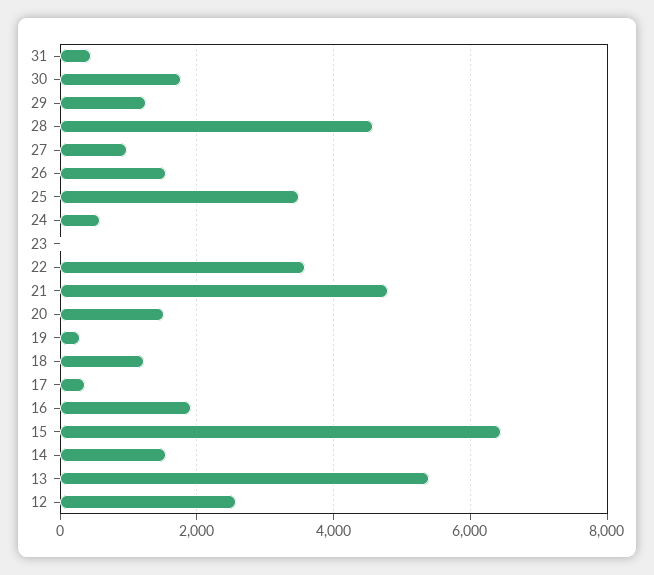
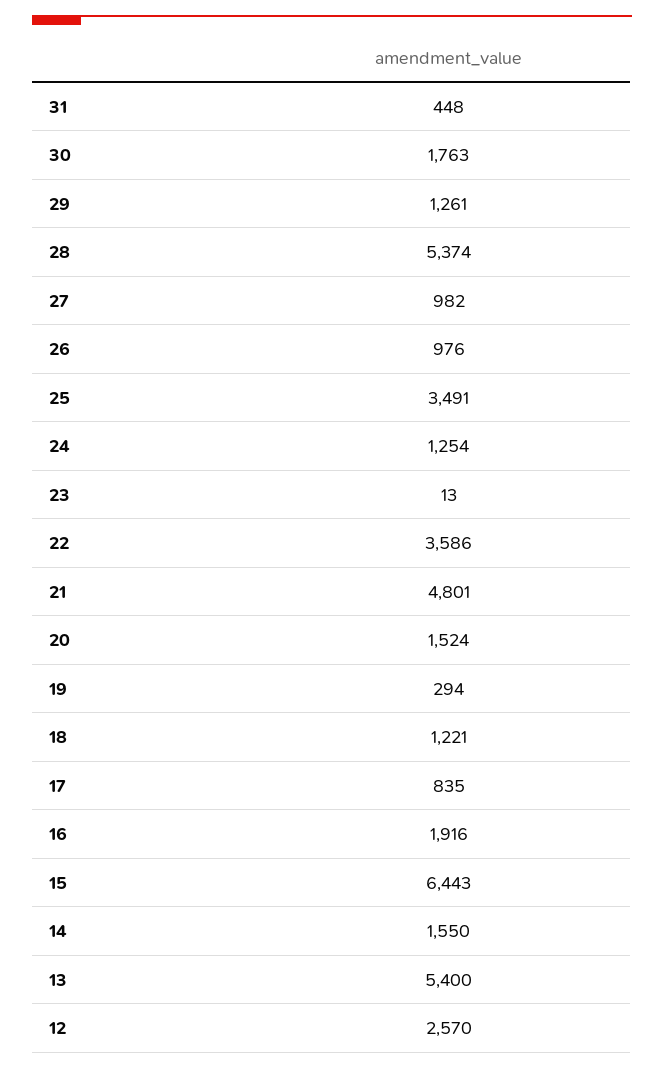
28: 4600 -> 5374
26: 1600 -> 976
24: 600 -> 1254
17: 400 -> 835

